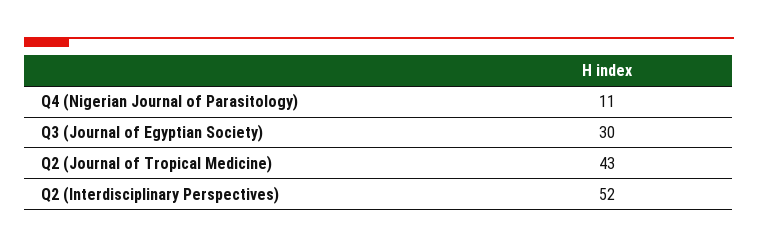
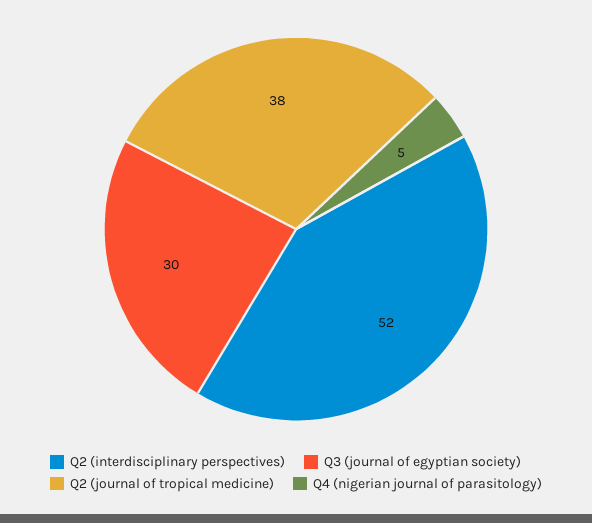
Q4 (Nigerian Journal of Parasitology): 11 -> 5
Q2 (Journal of Tropical Medicine): 43 -> 38

